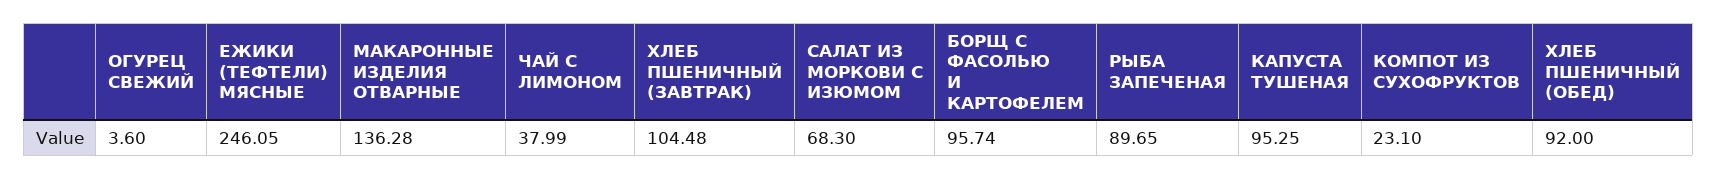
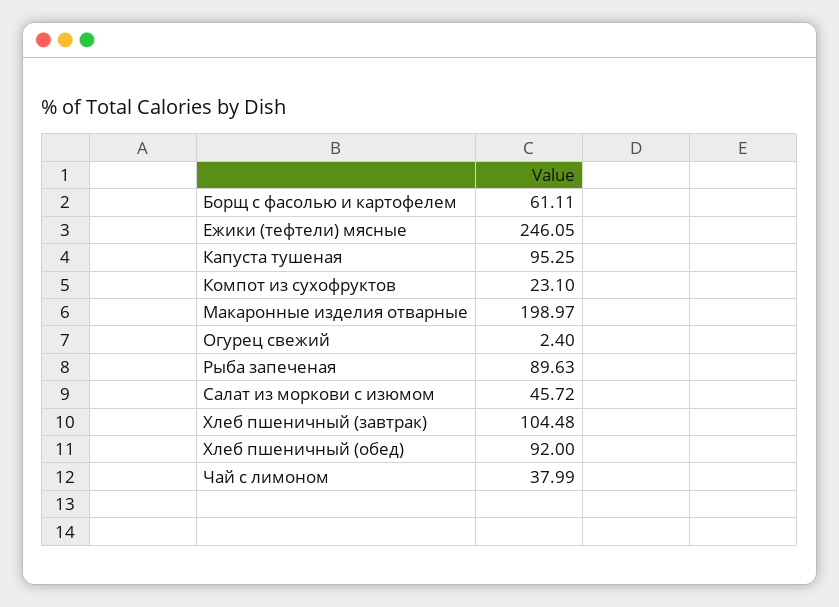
ОГУРЕЦ СВЕЖИЙ: 3.6 -> 2.4
МАКАРОННЫЕ ИЗДЕЛИЯ ОТВАРНЫЕ: 136.28 -> 198.97
САЛАТ ИЗ МОРКОВИ С ИЗЮМОМ: 68.3 -> 45.72
БОРЩ С ФАСОЛЬЮ И КАРТОФЕЛЕМ: 95.74 -> 61.11
РЫБА ЗАПЕЧЕНАЯ: 89.65 -> 89.63

